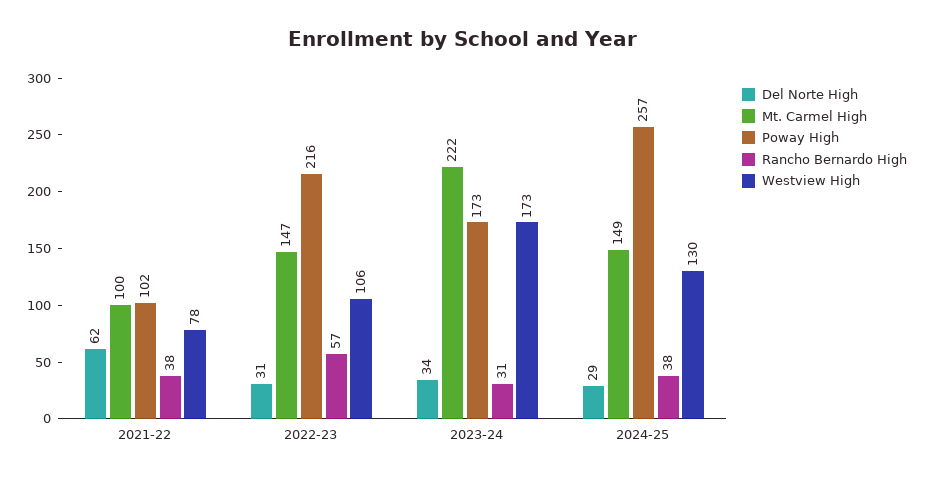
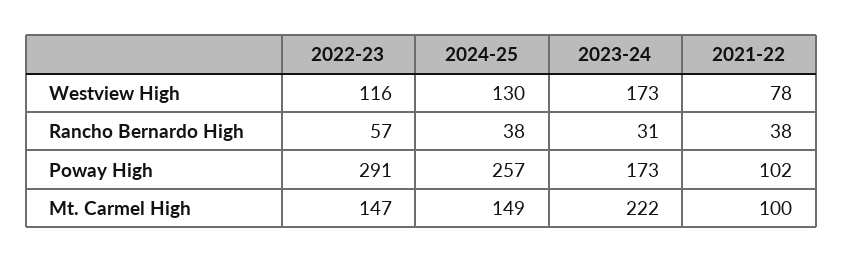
Del Norte High, 2021-22: 62 -> none
Del Norte High, 2022-23: 31 -> none
Poway High, 2022-23: 216 -> 291
Westview High, 2022-23: 106 -> 116
Del Norte High, 2023-24: 34 -> none
Del Norte High, 2024-25: 29 -> none

